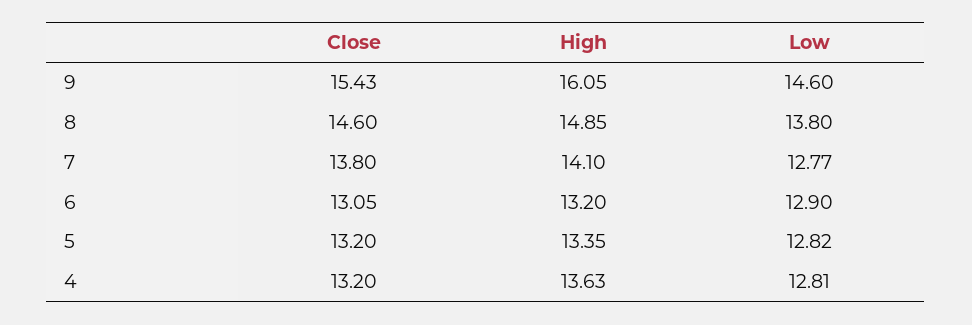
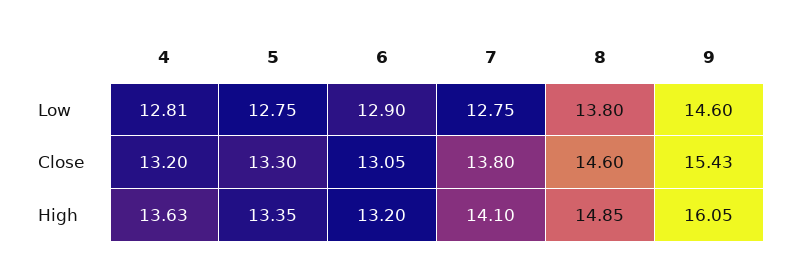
Low, 7: 12.77 -> 12.75
Close, 5: 13.2 -> 13.3
Low, 5: 12.82 -> 12.75

